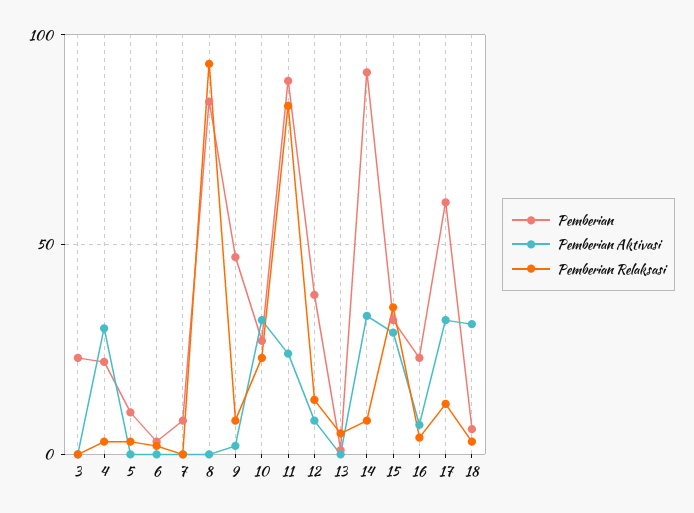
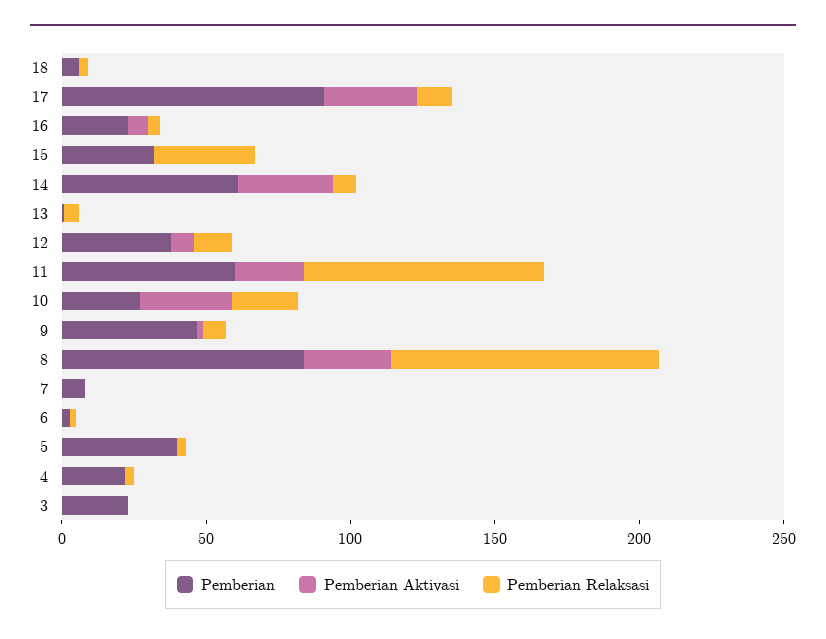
Pemberian Aktivasi, 4: 30 -> 0
Pemberian, 5: 10 -> 40
Pemberian Aktivasi, 8: 0 -> 30
Pemberian, 11: 90 -> 60
Pemberian, 14: 90 -> 60
Pemberian Aktivasi, 15: 30 -> 0
Pemberian, 17: 60 -> 90
Pemberian Aktivasi, 18: 30 -> 0

